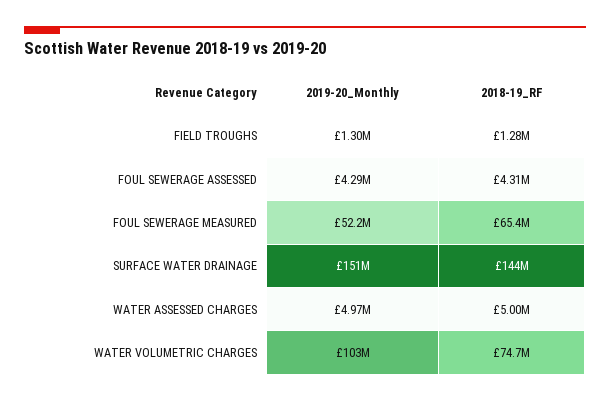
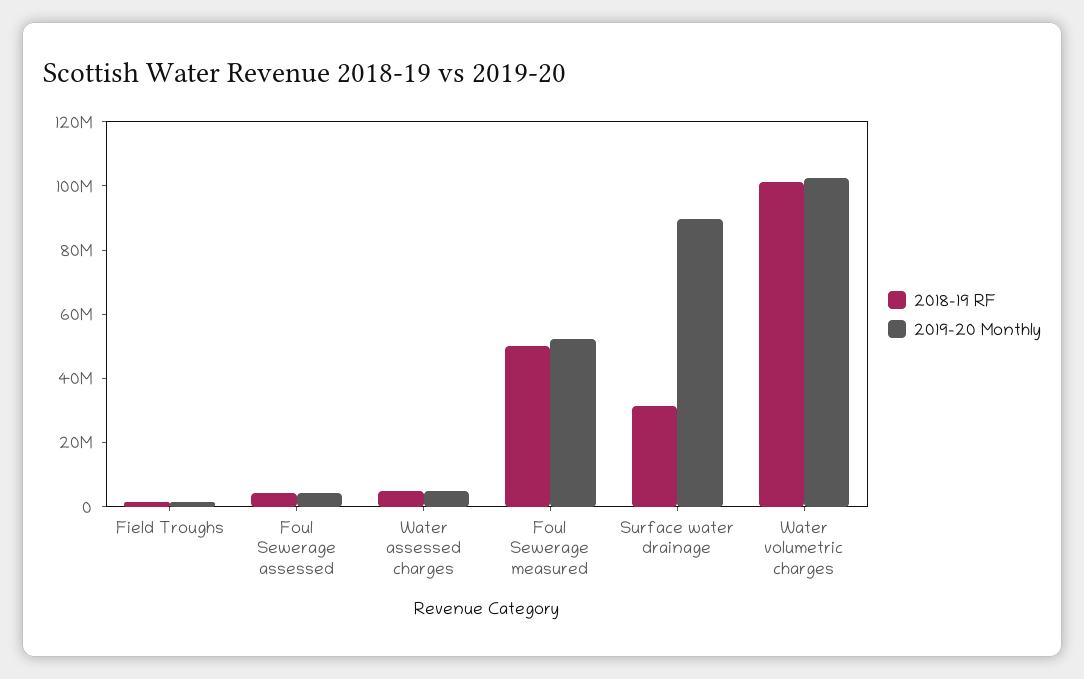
2018-19_RF, FOUL SEWERAGE MEASURED: 65400000 -> 50000000
2019-20_Monthly, SURFACE WATER DRAINAGE: 151000000 -> 90000000
2018-19_RF, SURFACE WATER DRAINAGE: 144000000 -> 30000000
2018-19_RF, WATER VOLUMETRIC CHARGES: 74700000 -> 100000000

